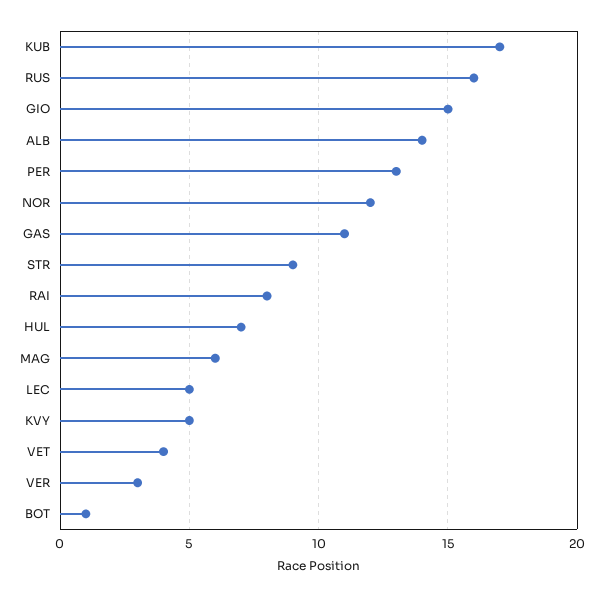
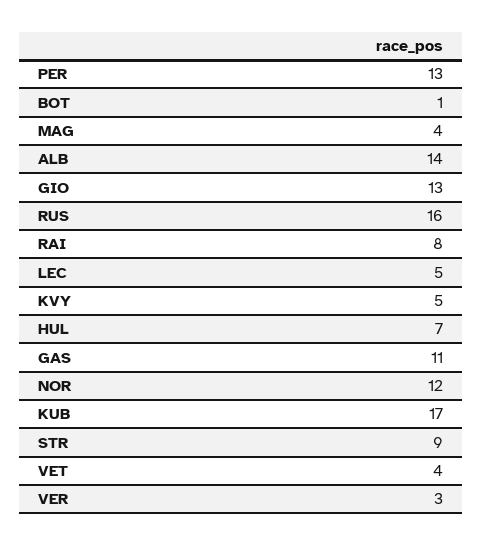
GIO: 15 -> 13
MAG: 6 -> 4

